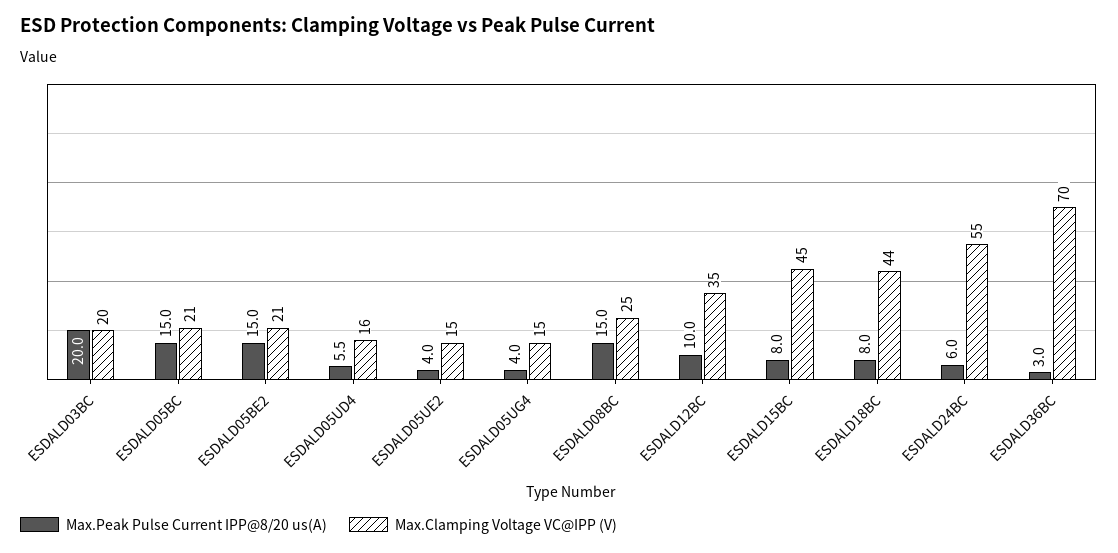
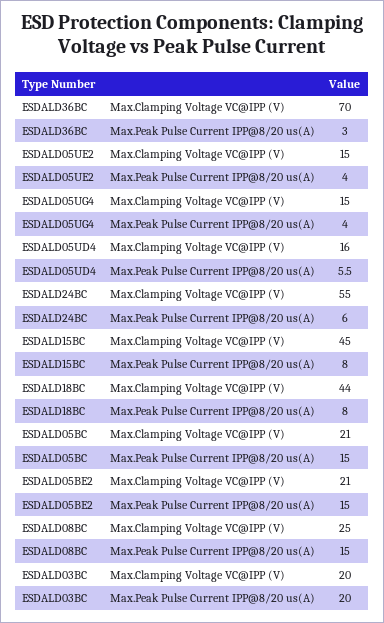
Max.Peak Pulse Current IPP@8/20 us(A), ESDALD12BC: 10 -> none
Max.Clamping Voltage VC@IPP (V), ESDALD12BC: 35 -> none

